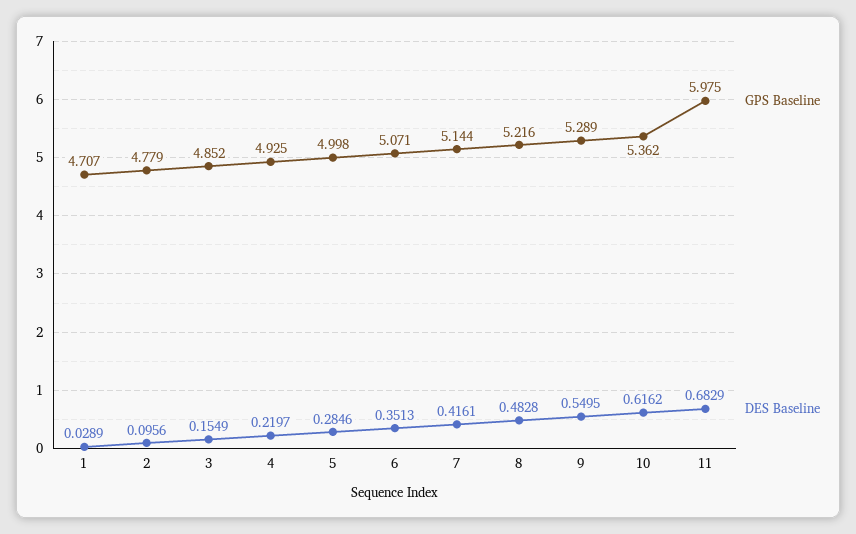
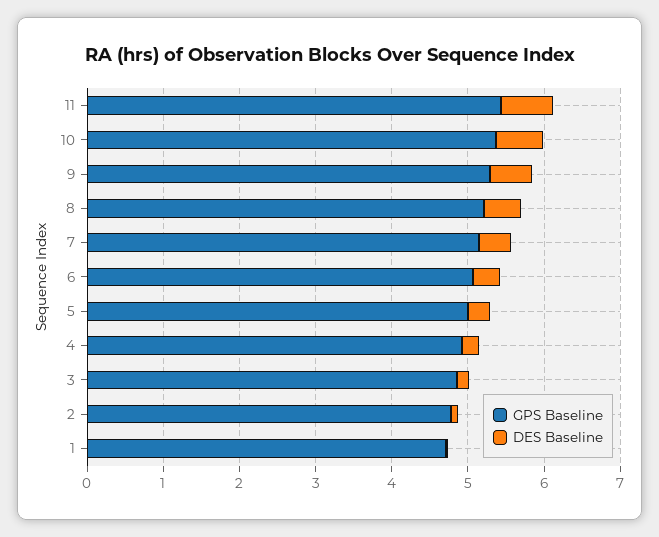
GPS Baseline, 11: 5.975 -> 5.4

